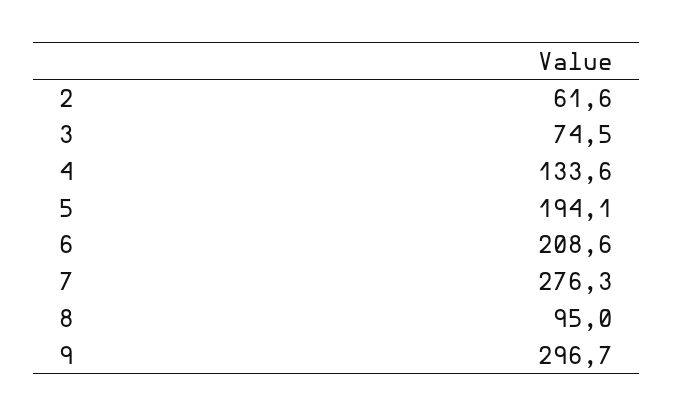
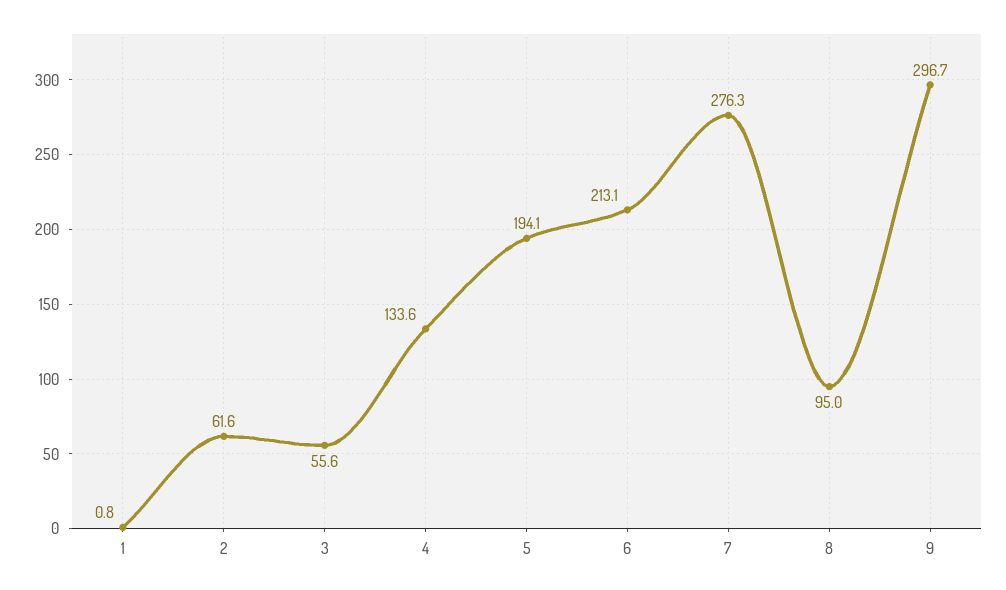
3: 74.5 -> 55.6
6: 208.6 -> 213.1
1: none -> 0.8

